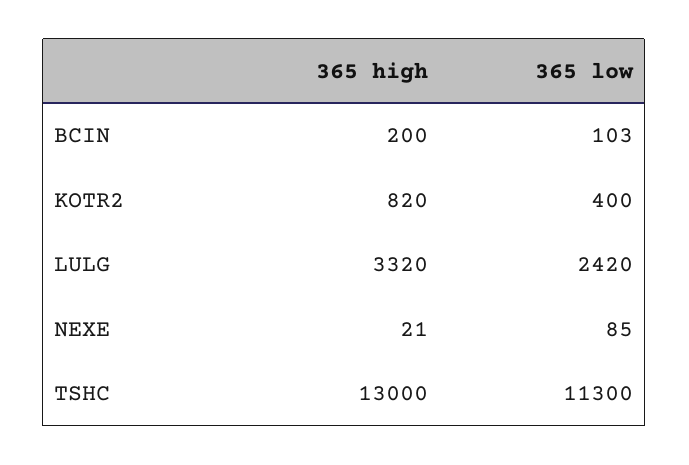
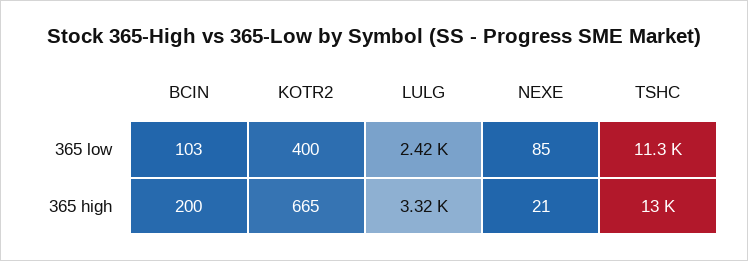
365 high, KOTR2: 820 -> 665

